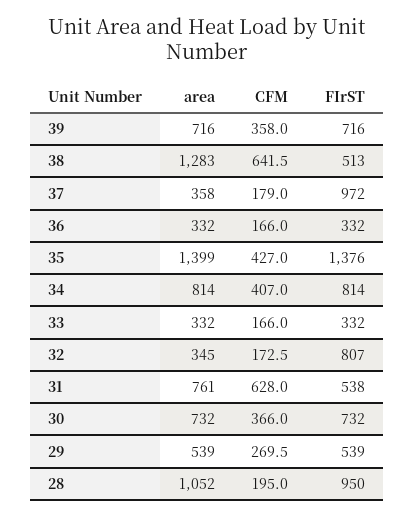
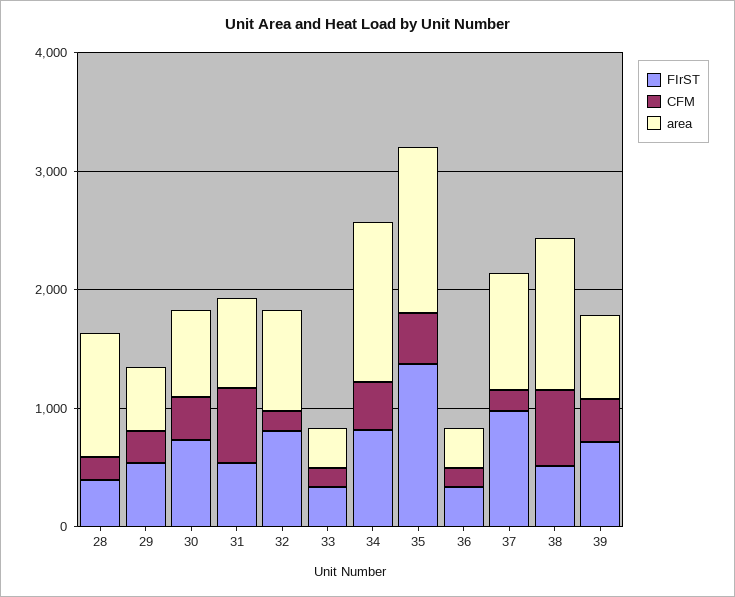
area, 37: 358 -> 1000
area, 34: 814 -> 1400
area, 32: 345 -> 800
FIrST, 28: 950 -> 400

